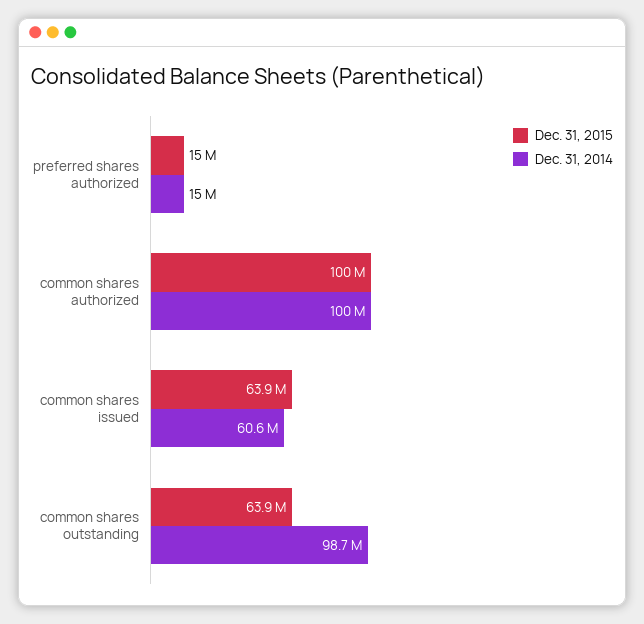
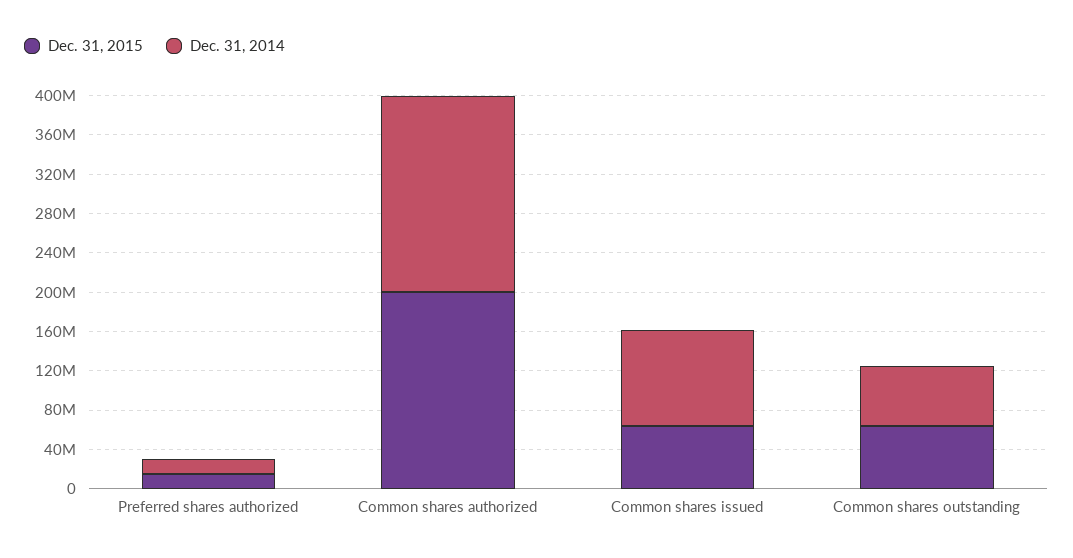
Dec. 31, 2015, common shares authorized: 100000000 -> 200000000
Dec. 31, 2014, common shares authorized: 100000000 -> 200000000
Dec. 31, 2014, common shares issued: 60600000 -> 100000000
Dec. 31, 2014, common shares outstanding: 98700000 -> 60000000

